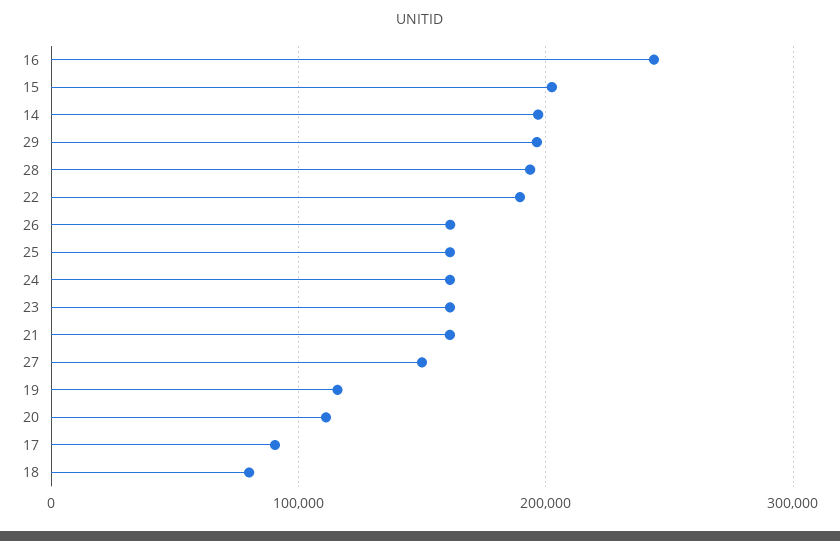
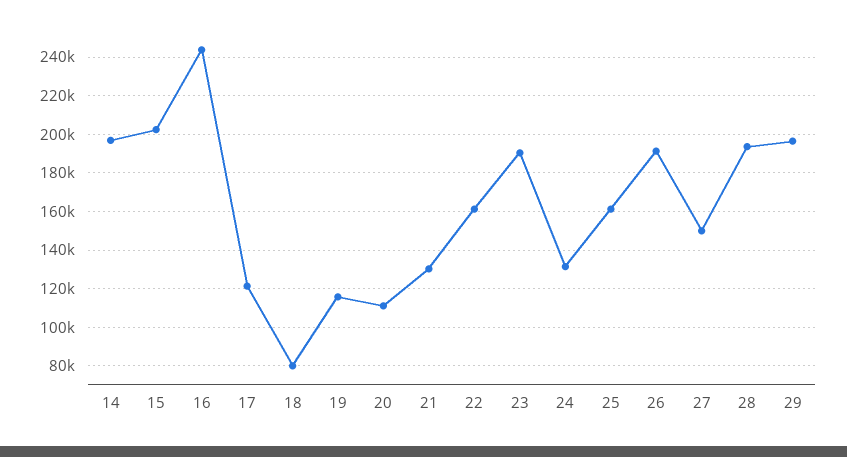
22: 190000 -> 160000
26: 160000 -> 190000
24: 160000 -> 130000
23: 160000 -> 190000
21: 160000 -> 130000
17: 90000 -> 120000

